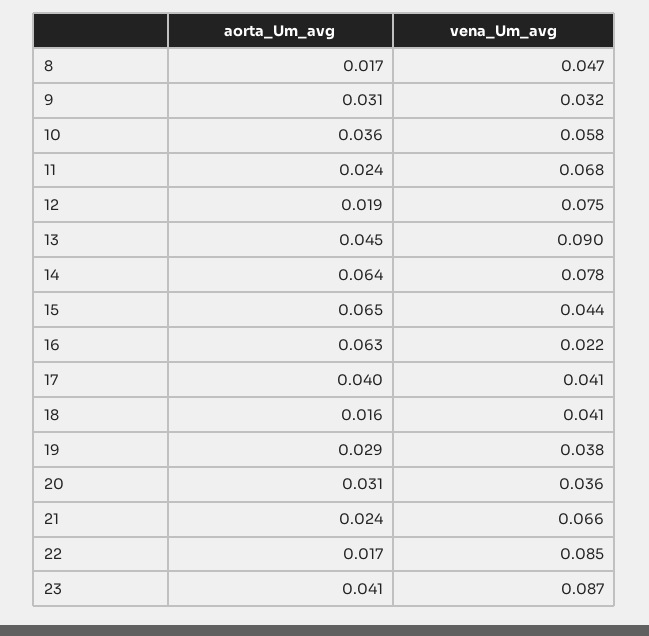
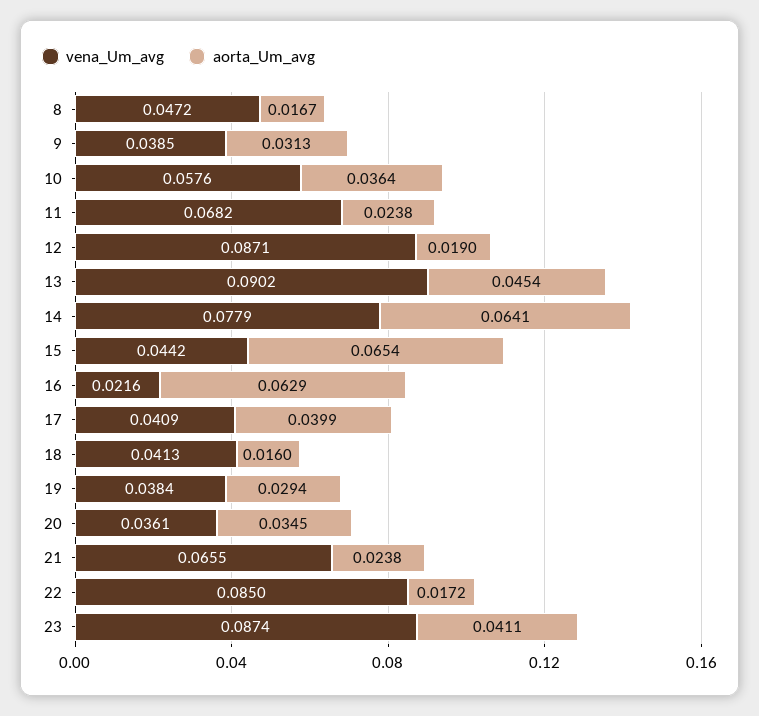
vena_Um_avg, 9: 0.032 -> 0.0385
vena_Um_avg, 12: 0.075 -> 0.0871
aorta_Um_avg, 20: 0.031 -> 0.0345

